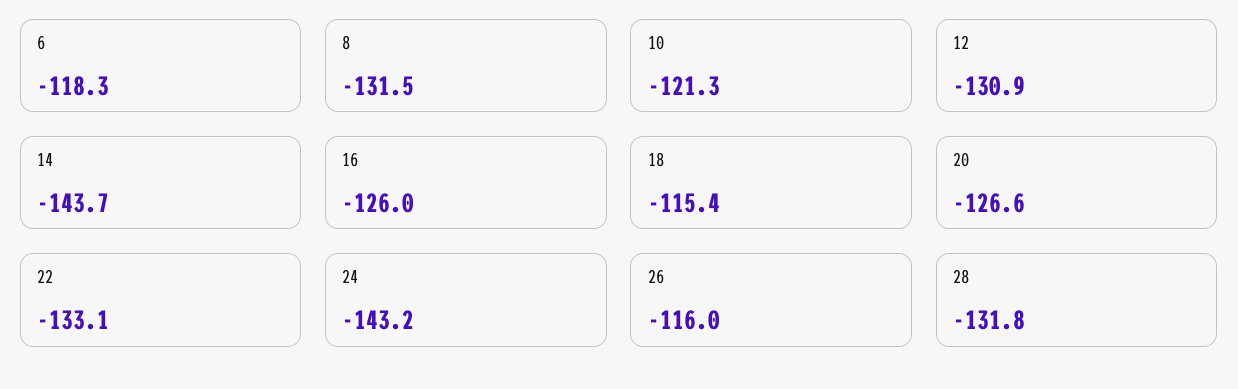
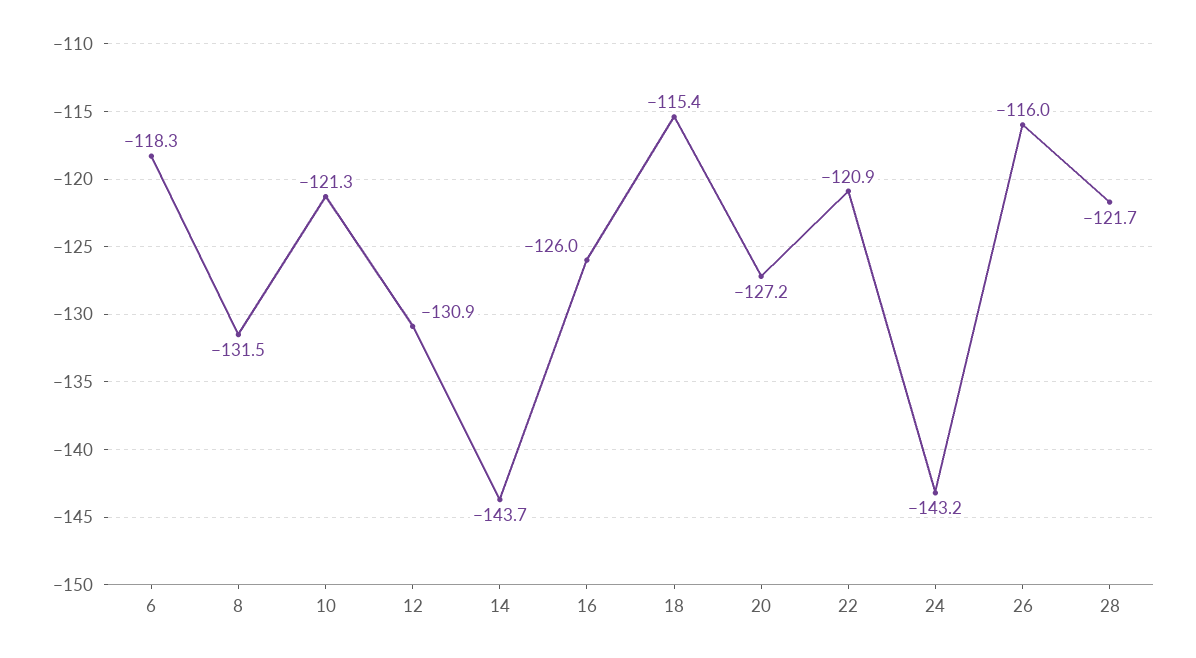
20: -126.6 -> -127.2
22: -133.1 -> -120.9
28: -131.8 -> -121.7

